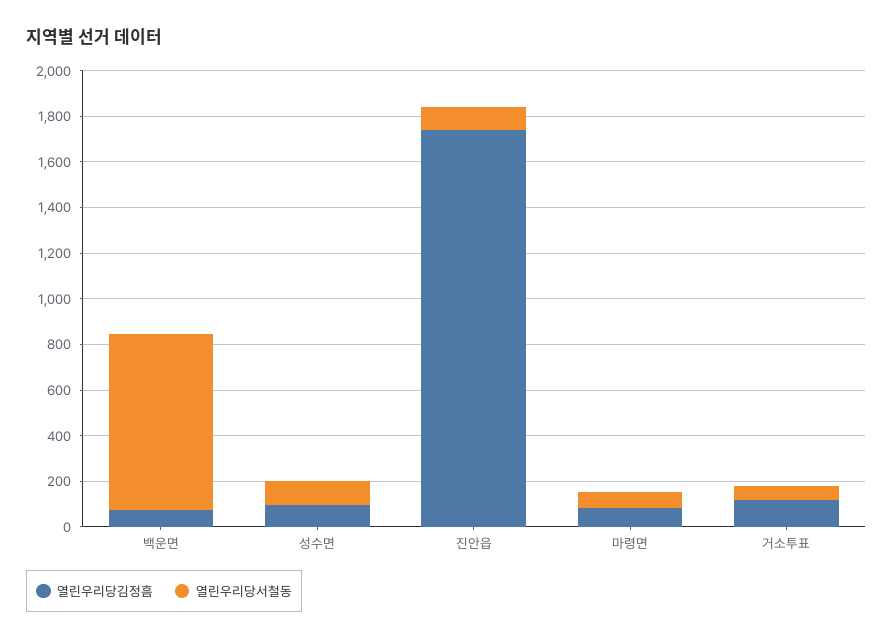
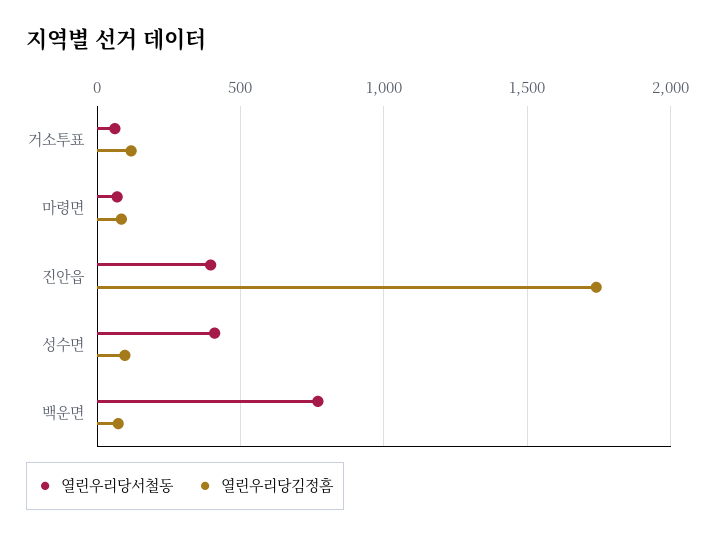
열린우리당서철동, 성수면: 100 -> 400
열린우리당서철동, 진안읍: 100 -> 400

